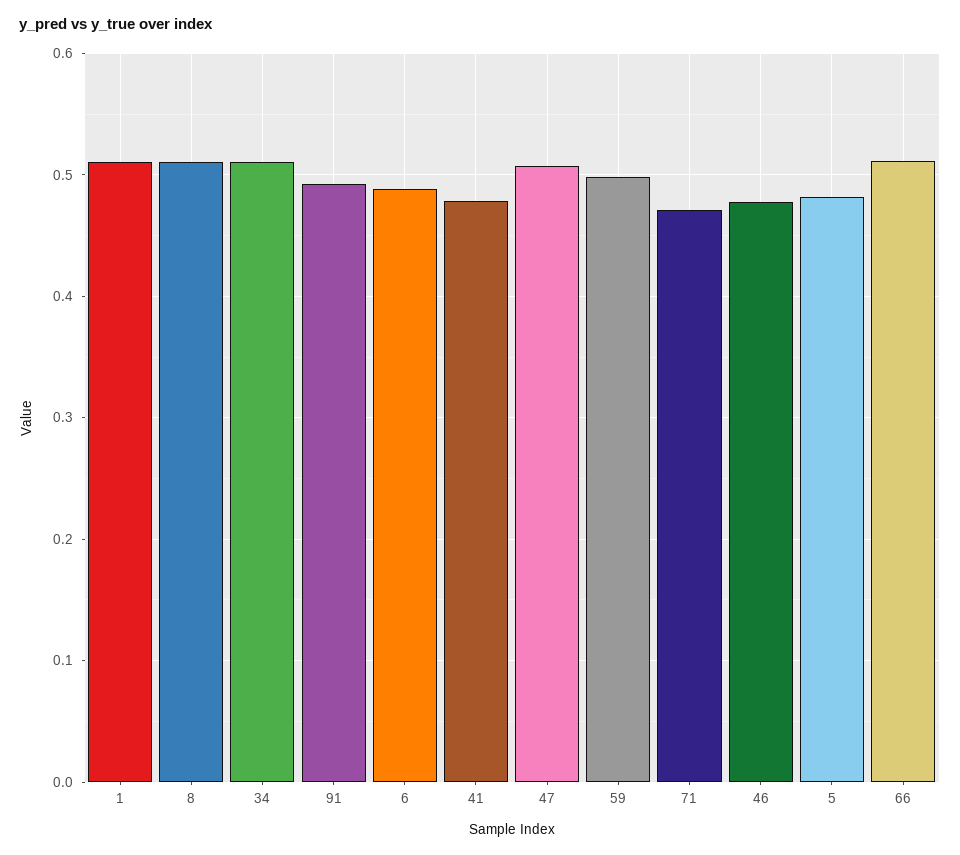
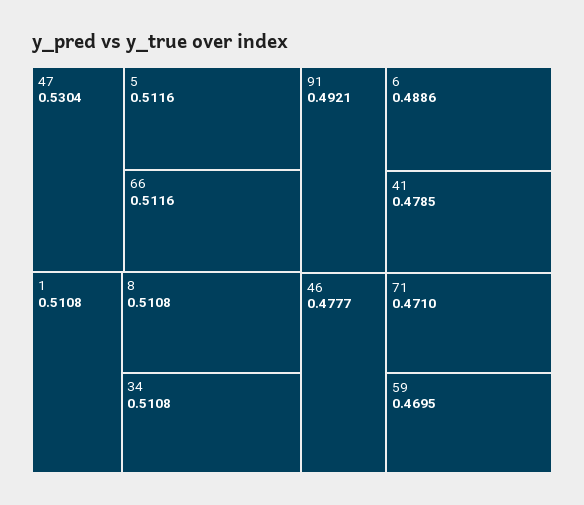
47: 0.51 -> 0.5304
59: 0.5 -> 0.4695
5: 0.48 -> 0.5116

